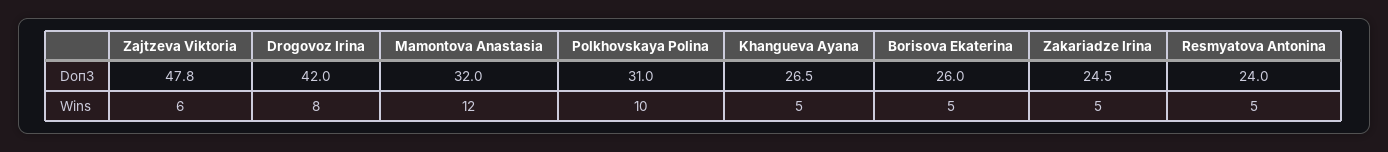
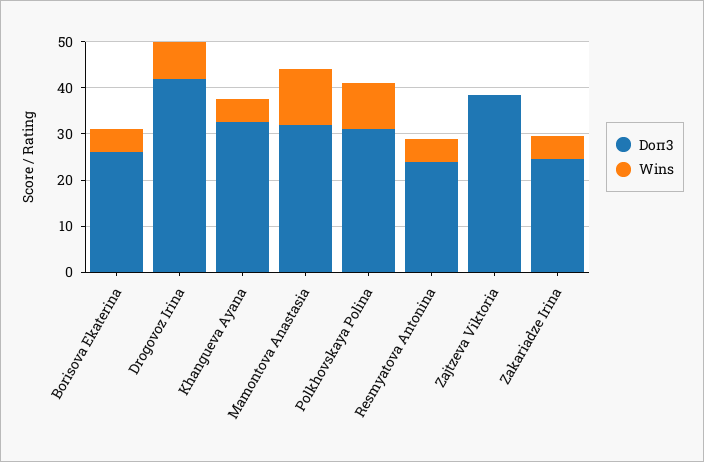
Doп3, Zajtzeva Viktoria: 47.8 -> 38
Doп3, Khangueva Ayana: 26.5 -> 32
Wins, Zajtzeva Viktoria: 6 -> 0

